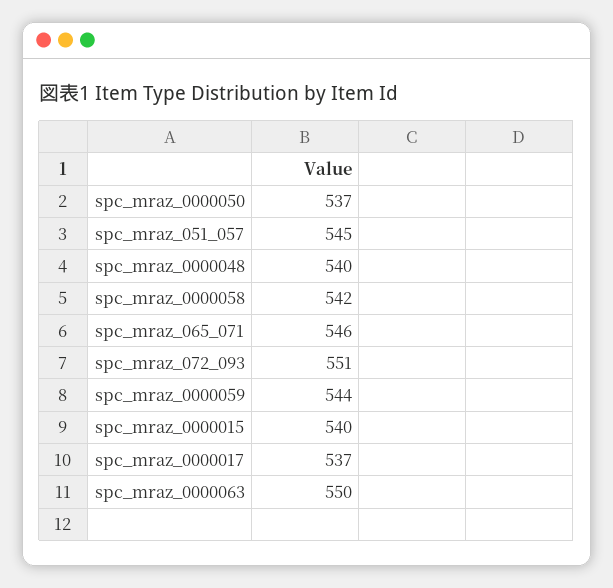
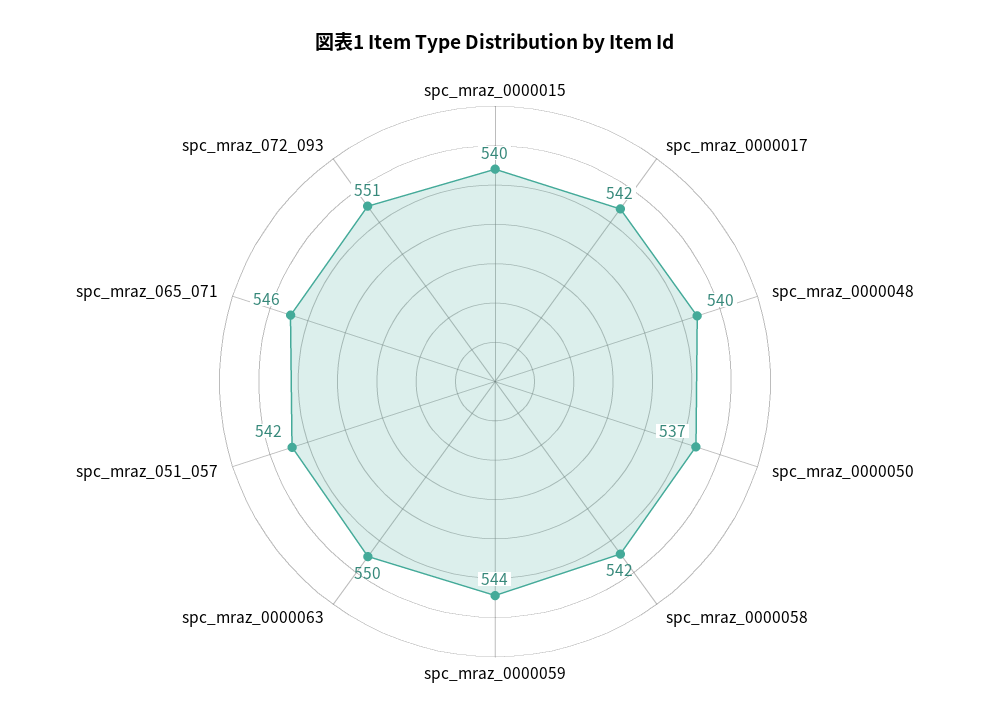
spc_mraz_051_057: 545 -> 542
spc_mraz_0000017: 537 -> 542

